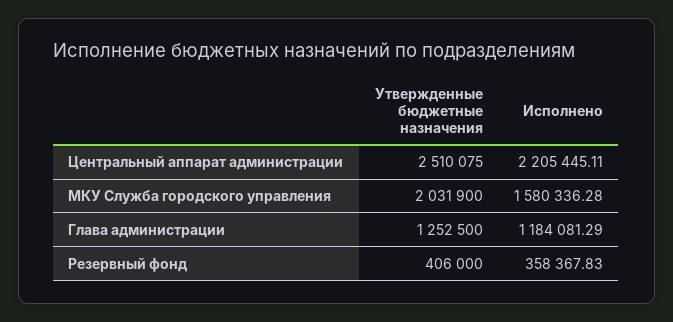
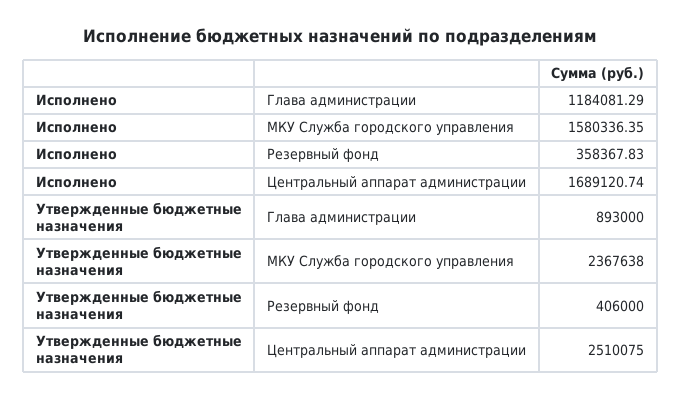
Исполнено, Центральный аппарат администрации: 2205445.11 -> 1689120.74
Утвержденные бюджетные назначения, МКУ Служба городского управления: 2031900 -> 2367638
Исполнено, МКУ Служба городского управления: 1580336.28 -> 1580336.35
Утвержденные бюджетные назначения, Глава администрации: 1252500 -> 893000

